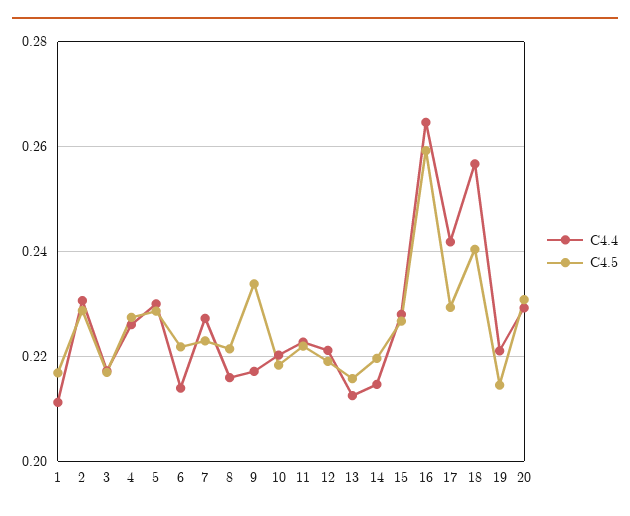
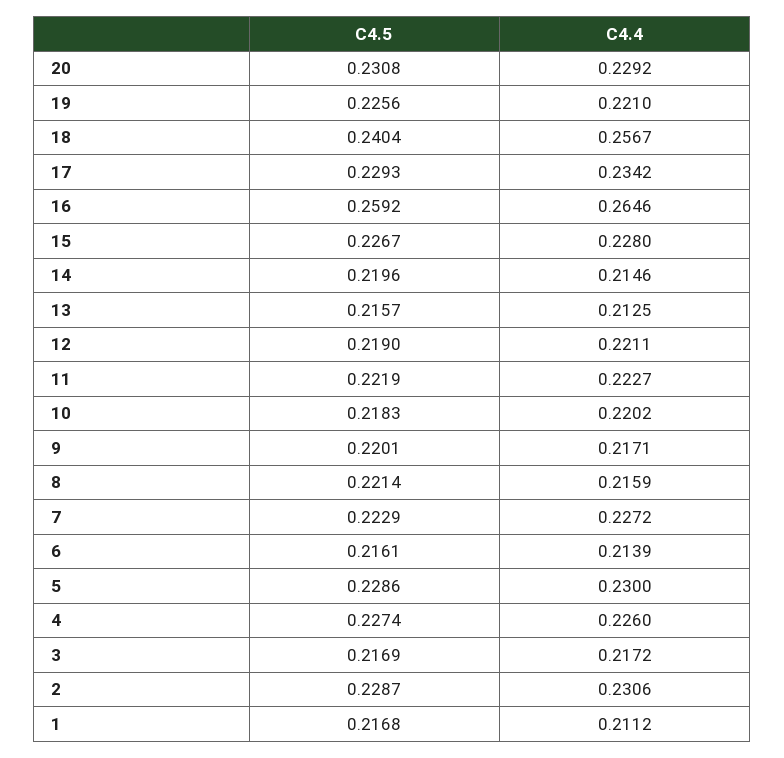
C4.5, 6: 0.222 -> 0.2161
C4.5, 9: 0.234 -> 0.2201
C4.4, 17: 0.242 -> 0.2342
C4.5, 19: 0.214 -> 0.2256

